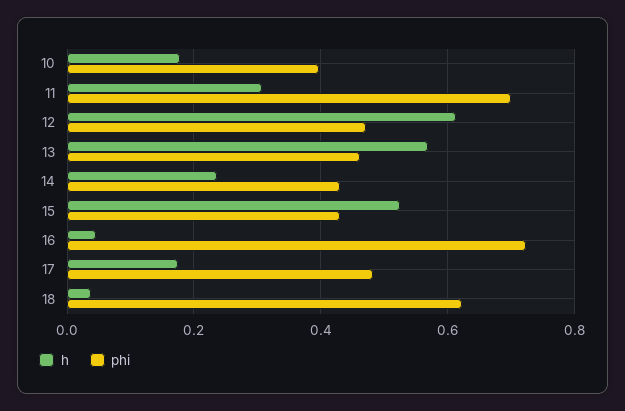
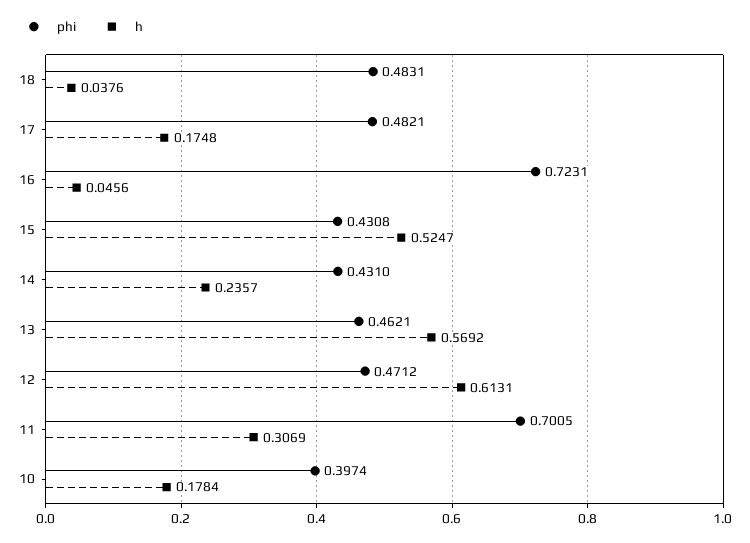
phi, 18: 0.62 -> 0.4831

